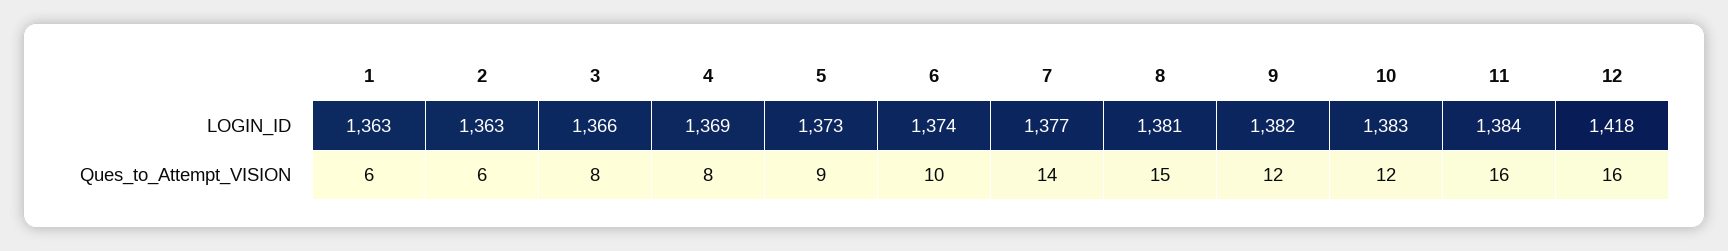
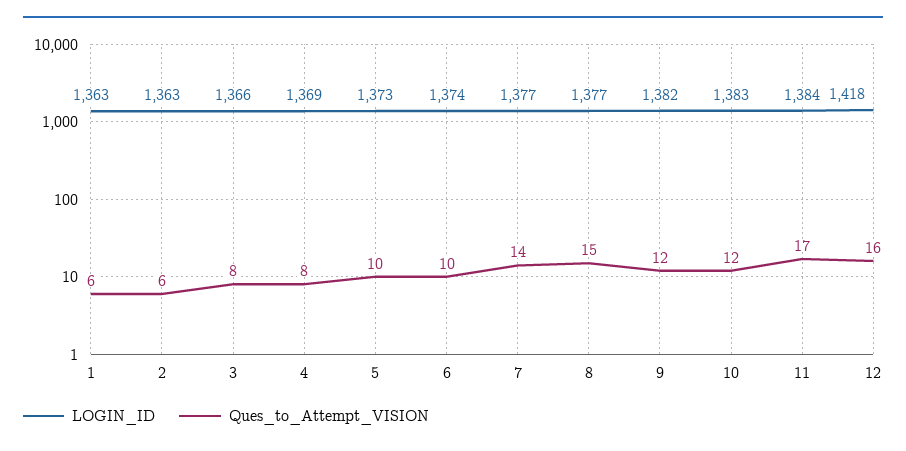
LOGIN_ID, 8: 1381 -> 1377
Ques_to_Attempt_VISION, 5: 9 -> 10
Ques_to_Attempt_VISION, 11: 16 -> 17

